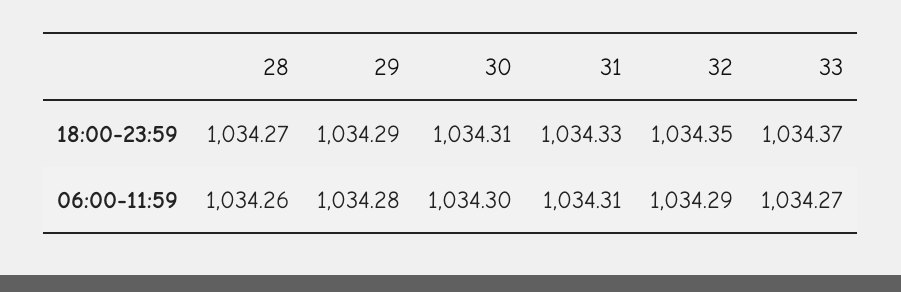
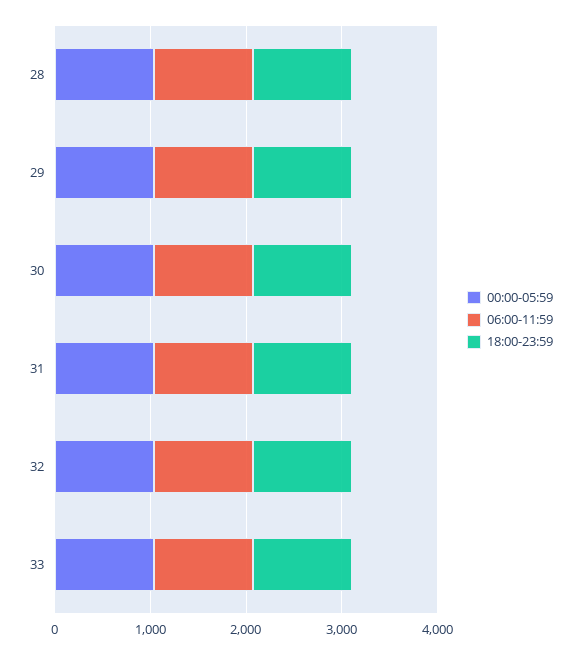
00:00-05:59, 28: none -> 1000
00:00-05:59, 29: none -> 1000
00:00-05:59, 30: none -> 1000
00:00-05:59, 31: none -> 1000
00:00-05:59, 32: none -> 1000
00:00-05:59, 33: none -> 1000

